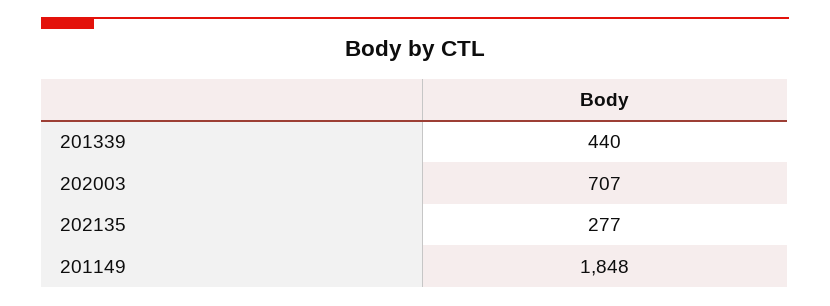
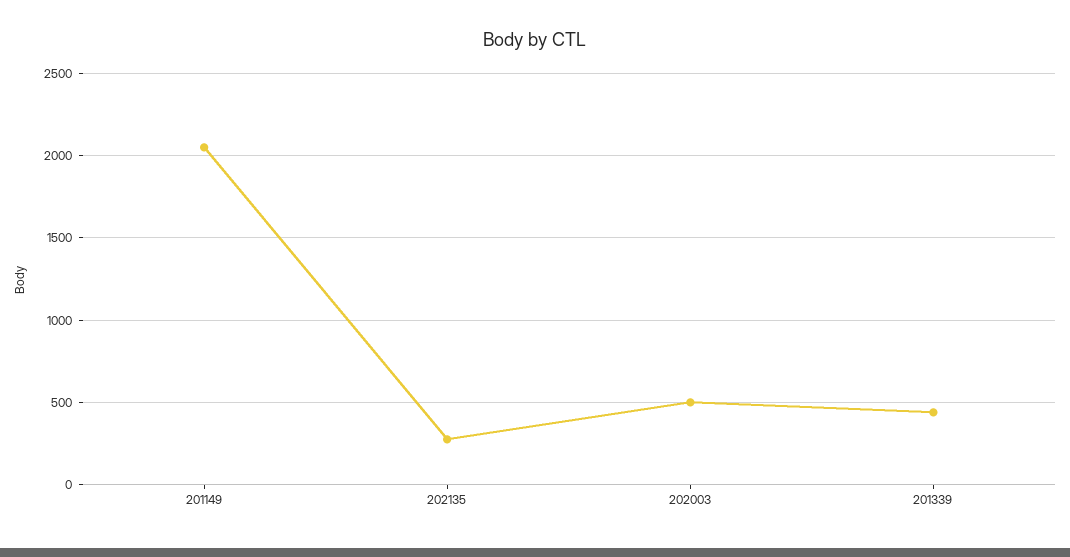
202003: 707 -> 500
201149: 1848 -> 2050

